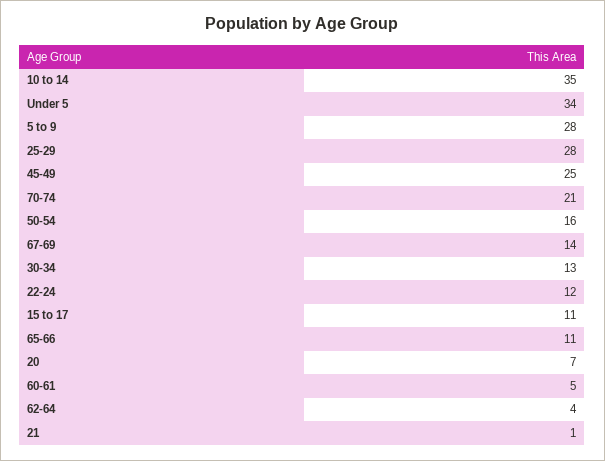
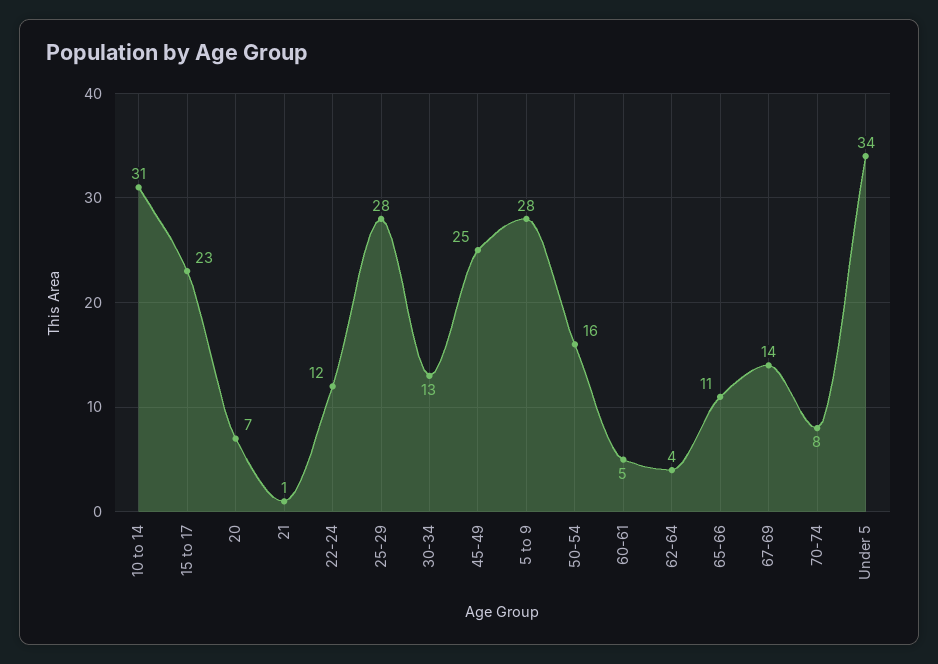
10 to 14: 35 -> 31
70-74: 21 -> 8
15 to 17: 11 -> 23

